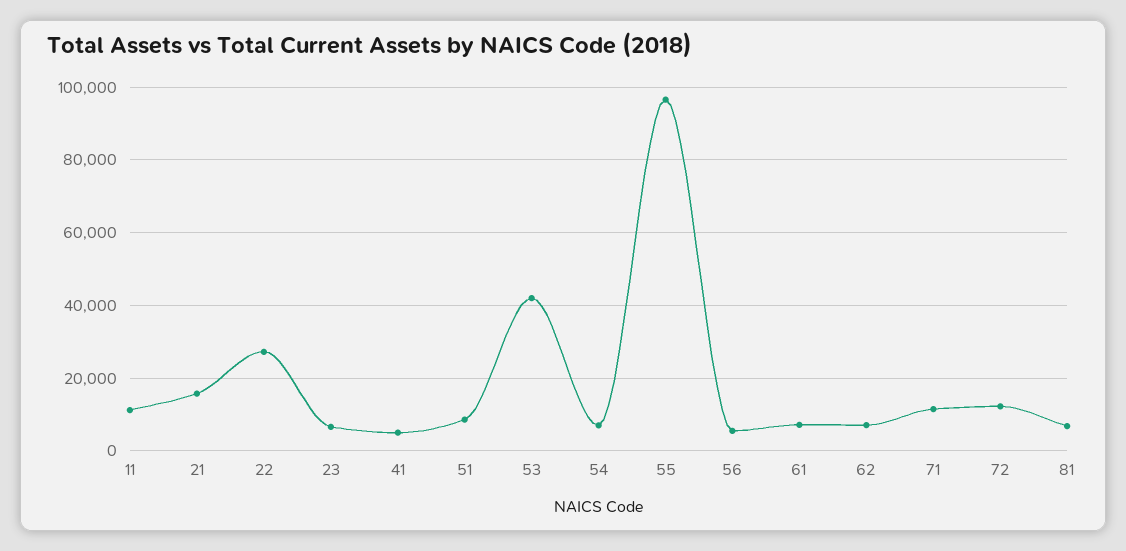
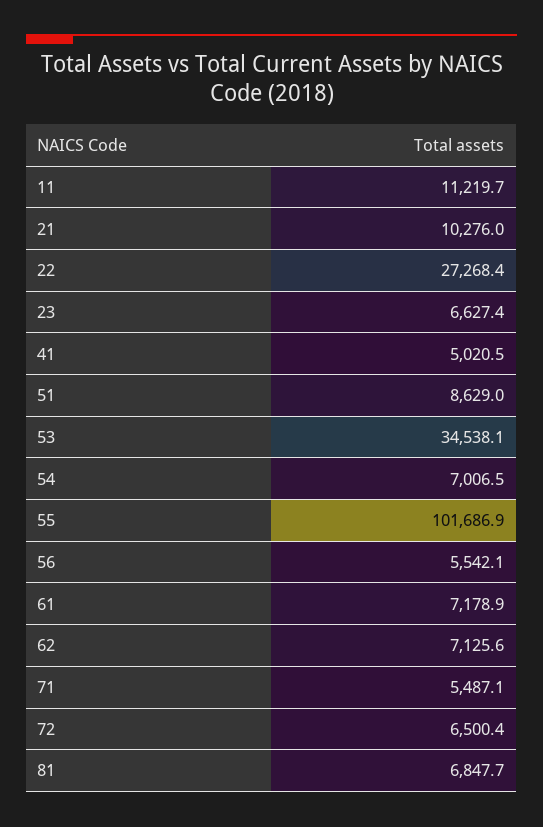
21: 16000 -> 10276
53: 42000 -> 34538.1
55: 96000 -> 101686.9
71: 12000 -> 5487.1
72: 12000 -> 6500.4

